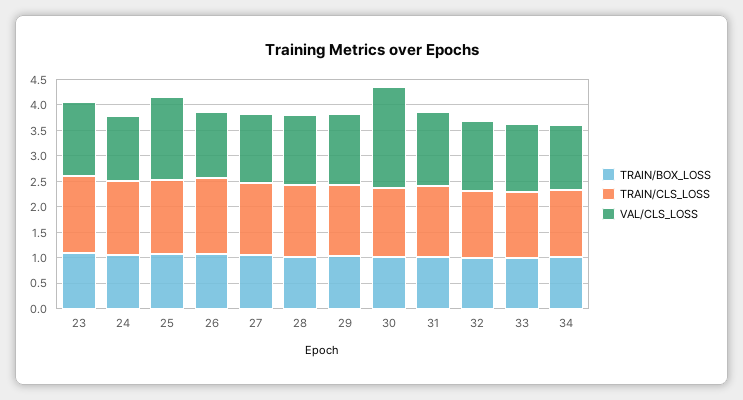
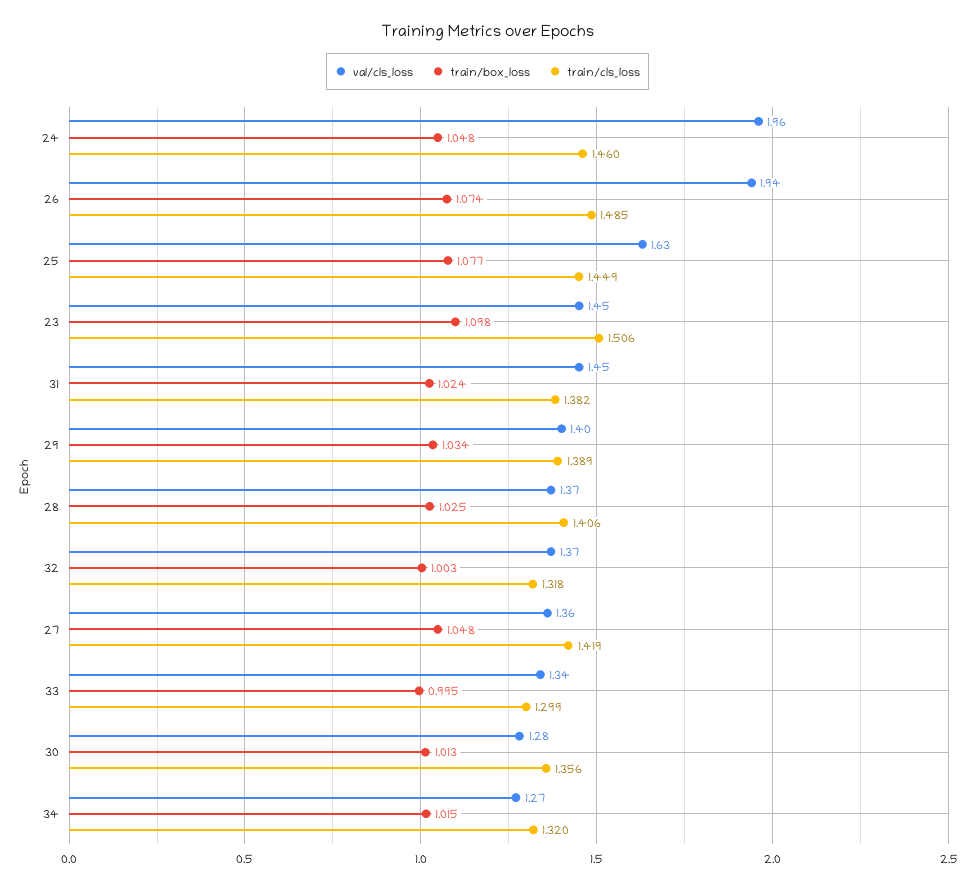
VAL/CLS_LOSS, 24: 1.25 -> 1.96
VAL/CLS_LOSS, 26: 1.25 -> 1.94
VAL/CLS_LOSS, 30: 2 -> 1.28

